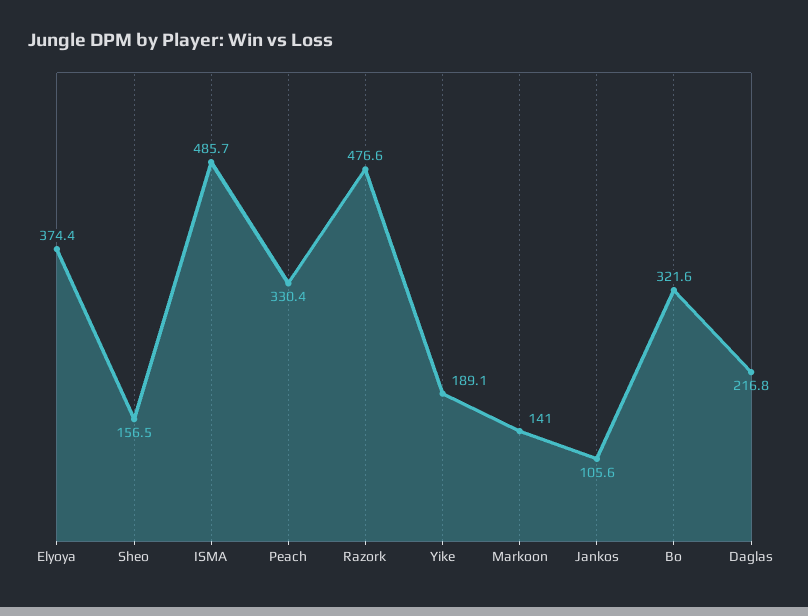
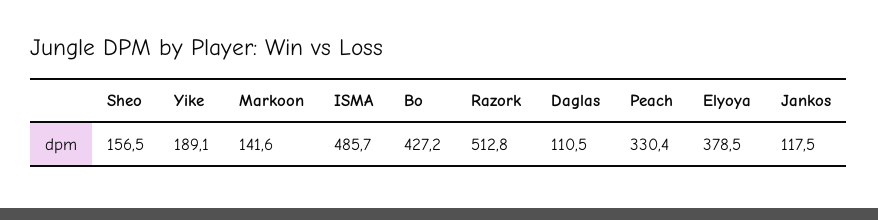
Elyoya: 374.4 -> 378.5
Razork: 476.6 -> 512.8
Markoon: 141 -> 141.6
Jankos: 105.6 -> 117.5
Bo: 321.6 -> 427.2
Daglas: 216.8 -> 110.5

